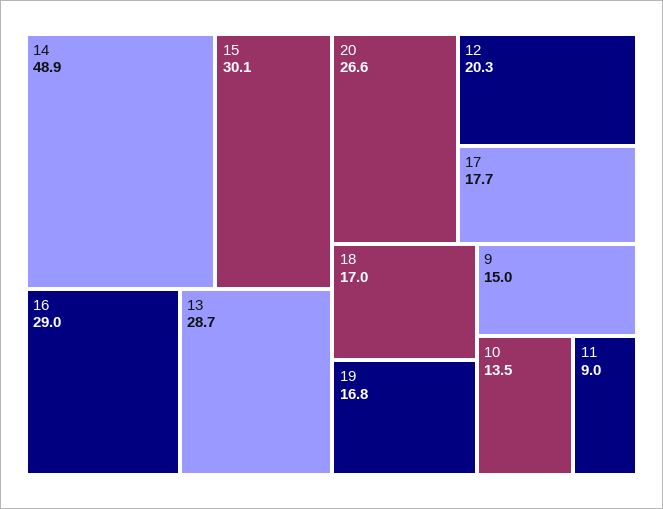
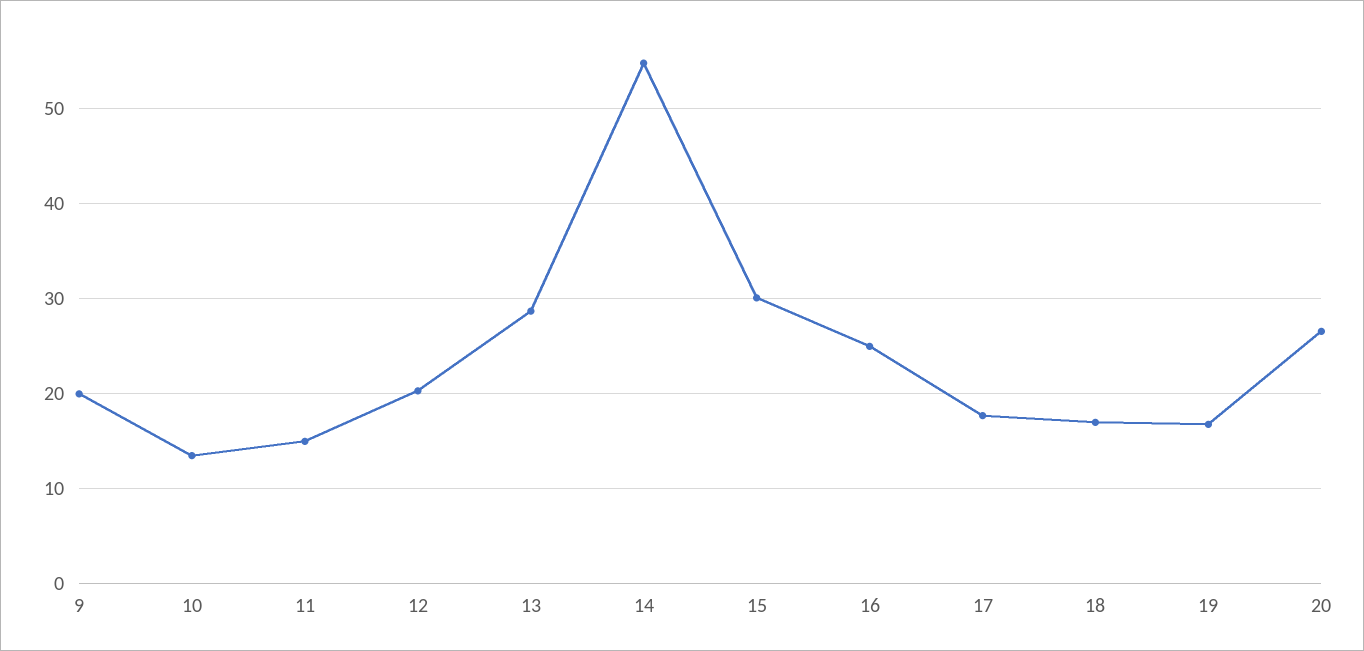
14: 48.9 -> 55
16: 29 -> 25
9: 15 -> 20
11: 9 -> 15

